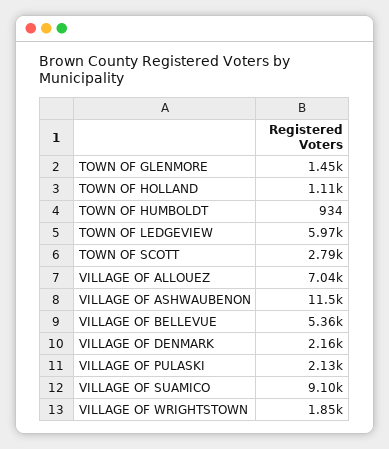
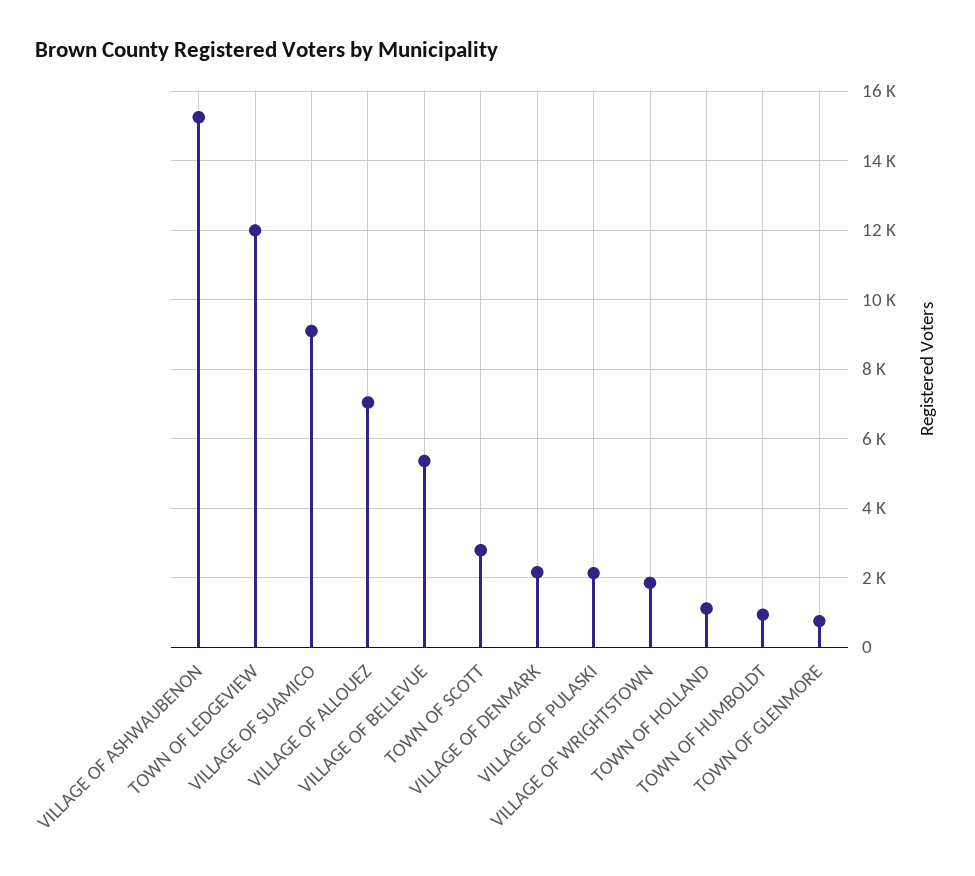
TOWN OF GLENMORE: 1450 -> 800
TOWN OF LEDGEVIEW: 5970 -> 12000
VILLAGE OF ASHWAUBENON: 11500 -> 15200

